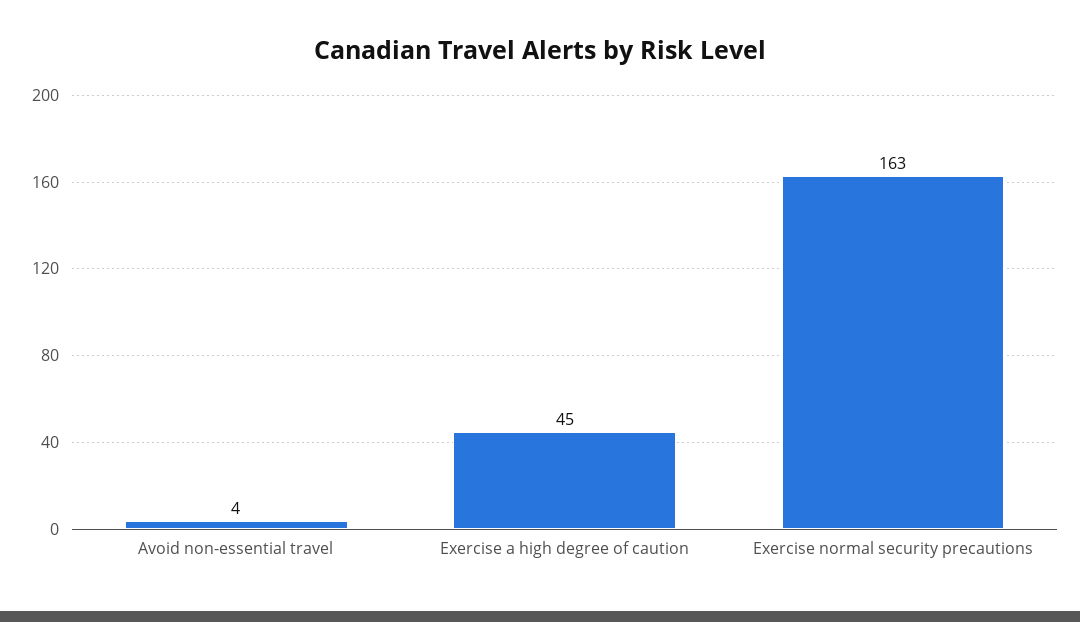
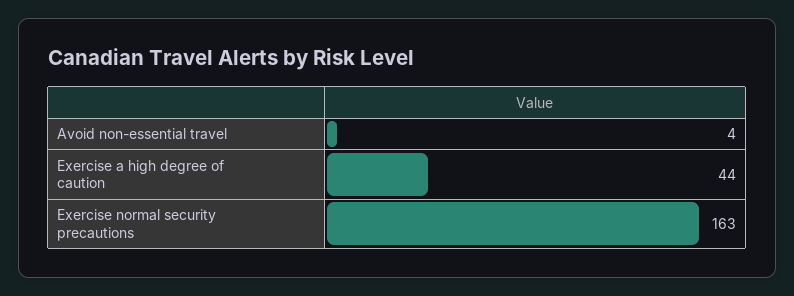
Exercise a high degree of caution: 45 -> 44

